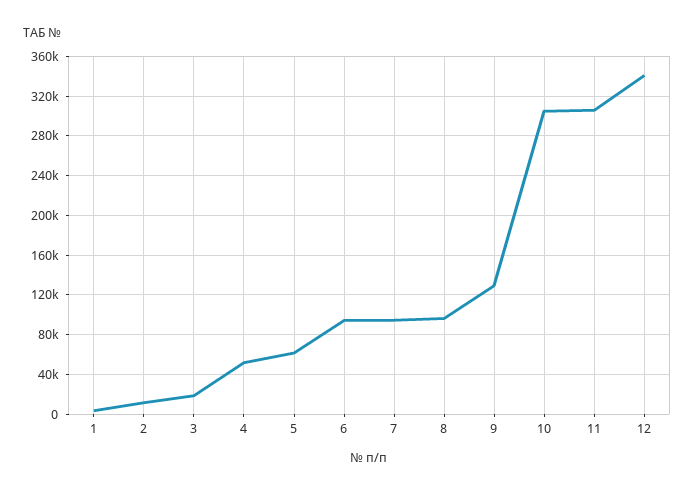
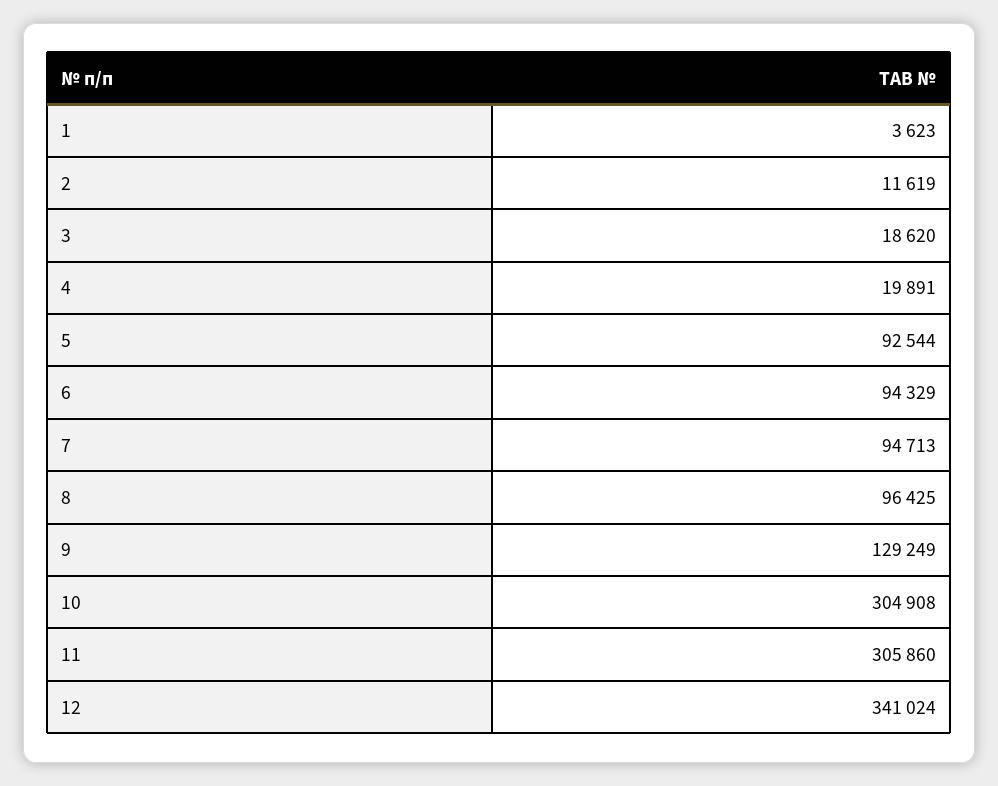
4: 50000 -> 19891
5: 60000 -> 92544

